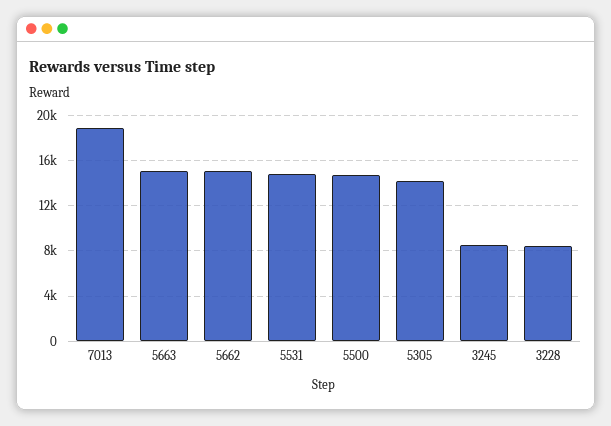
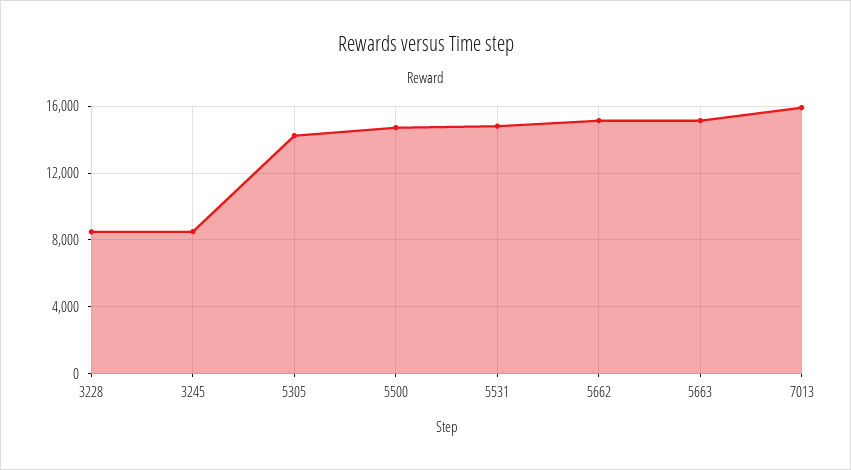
7013: 19000 -> 16000

